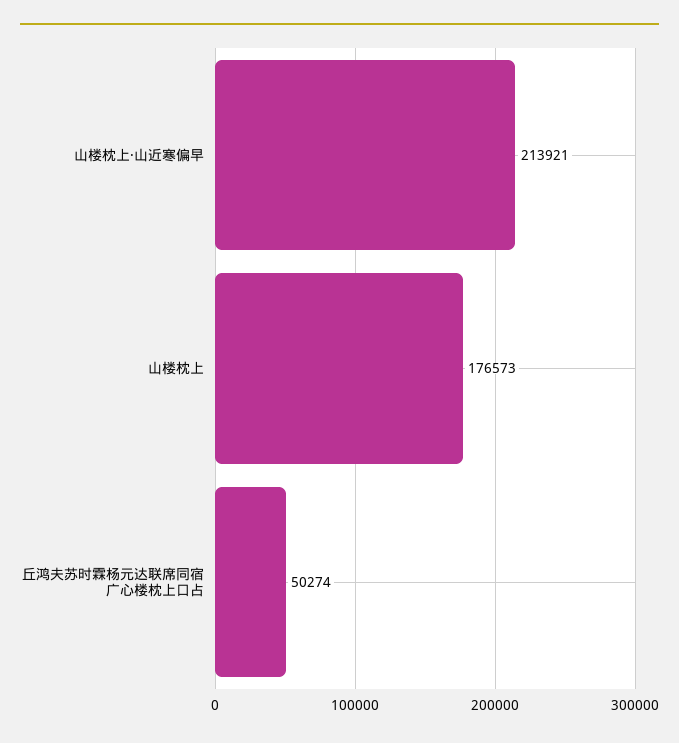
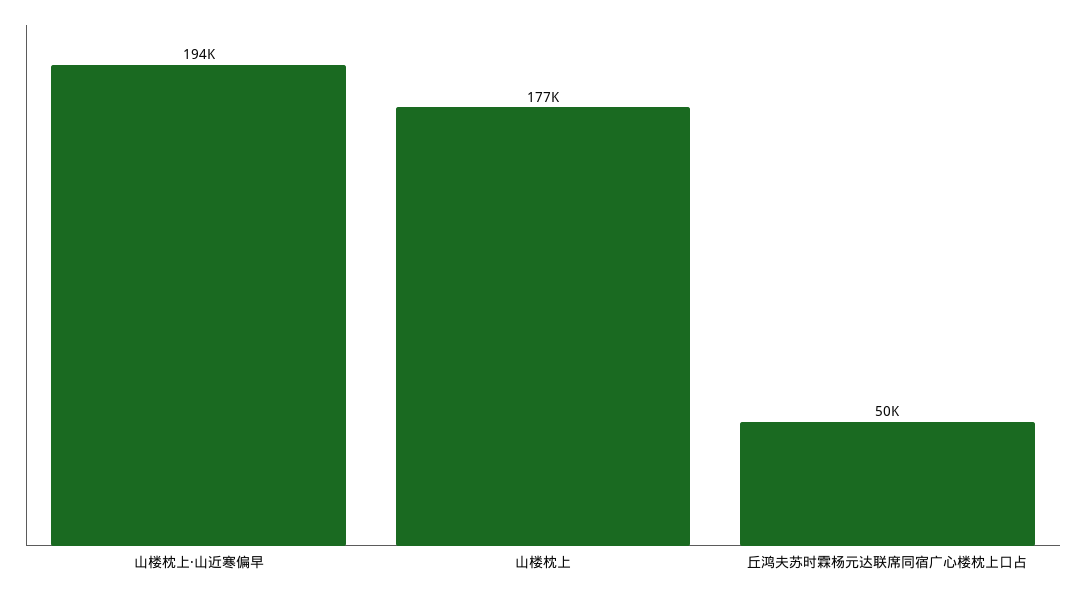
山楼枕上·山近寒偏早: 213921 -> 194000

